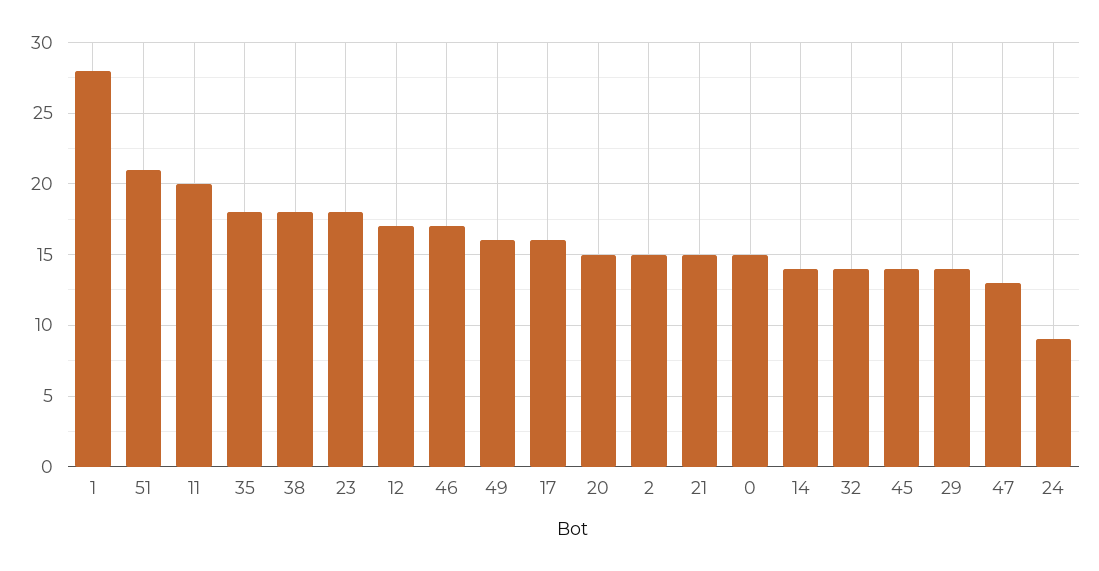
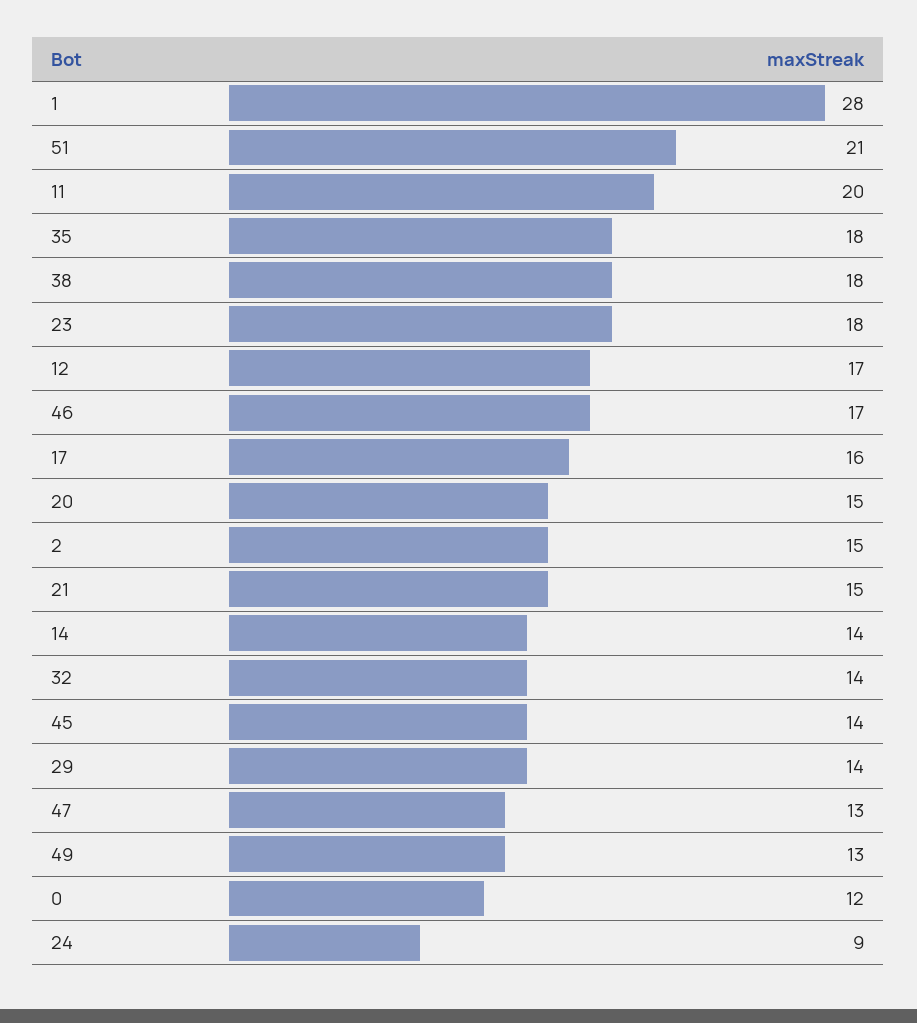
49: 16 -> 13
0: 15 -> 12

